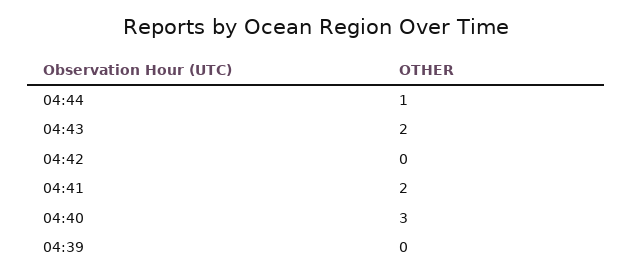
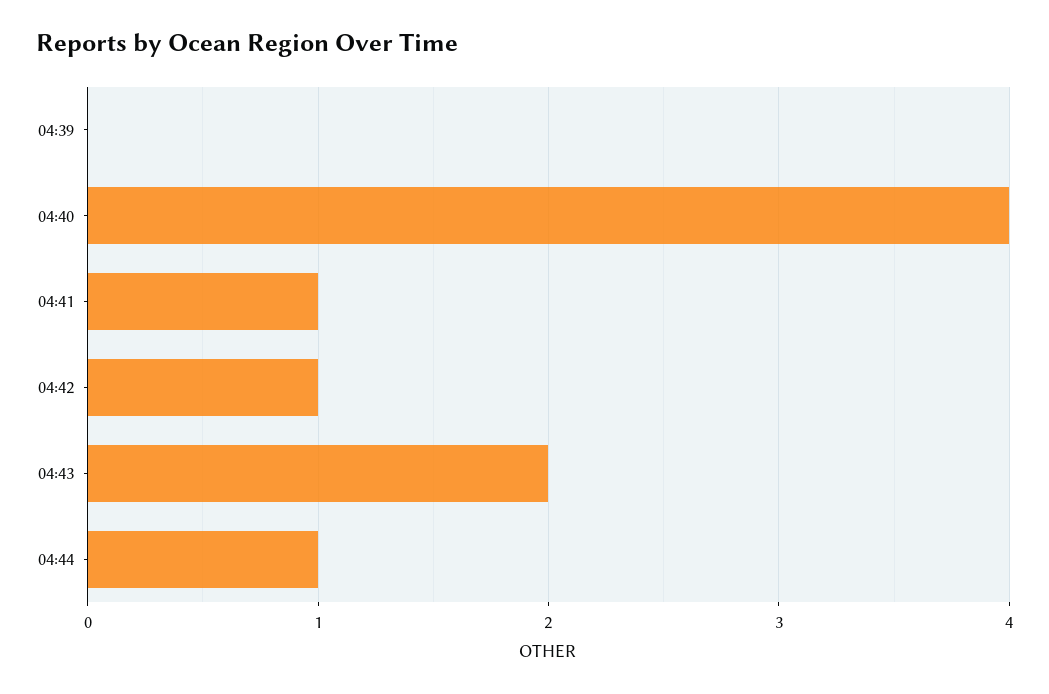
04:42: 0 -> 1
04:41: 2 -> 1
04:40: 3 -> 4

